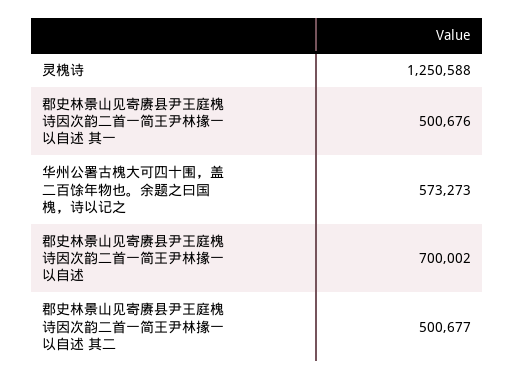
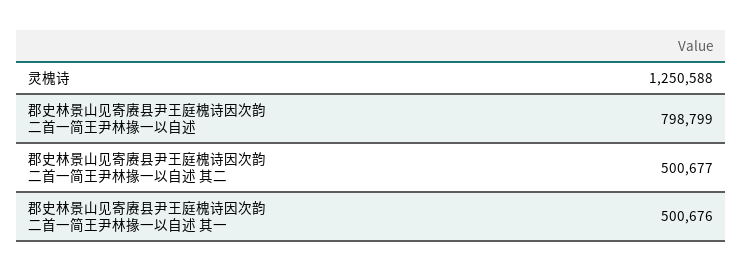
华州公署古槐大可四十围，盖二百馀年物也。余题之曰国槐，诗以记之: 573273 -> none
郡史林景山见寄赓县尹王庭槐诗因次韵二首一简王尹林掾一以自述: 700002 -> 798799

